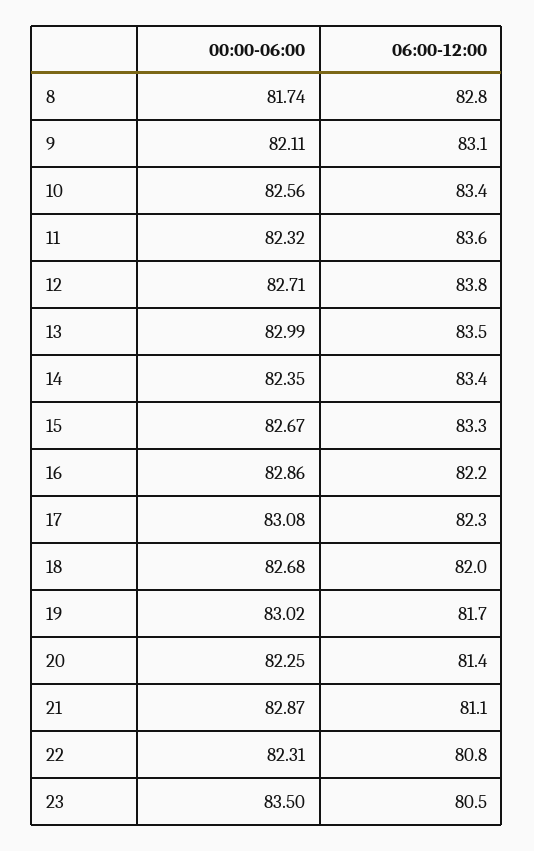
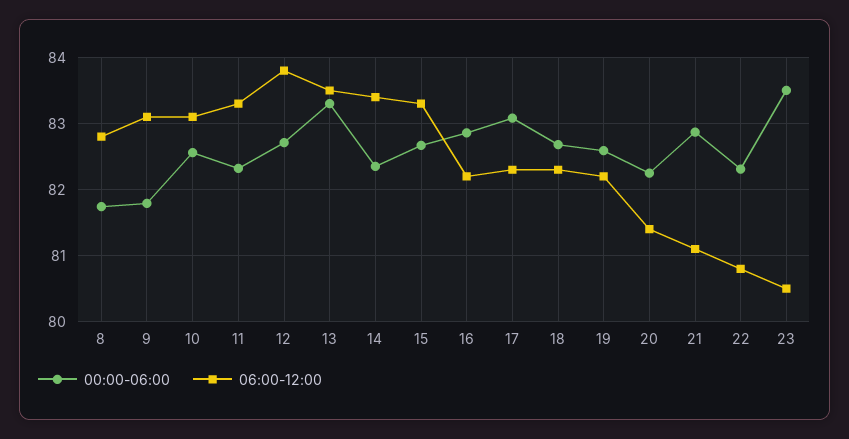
00:00-06:00, 9: 82.11 -> 81.8
06:00-12:00, 10: 83.4 -> 83.1
06:00-12:00, 11: 83.6 -> 83.3
00:00-06:00, 13: 82.99 -> 83.3
06:00-12:00, 18: 82 -> 82.3
00:00-06:00, 19: 83.02 -> 82.6
06:00-12:00, 19: 81.7 -> 82.2

